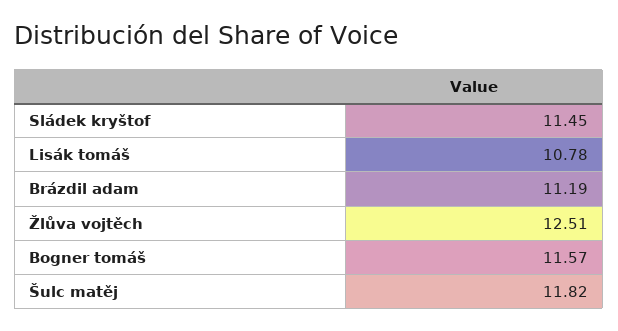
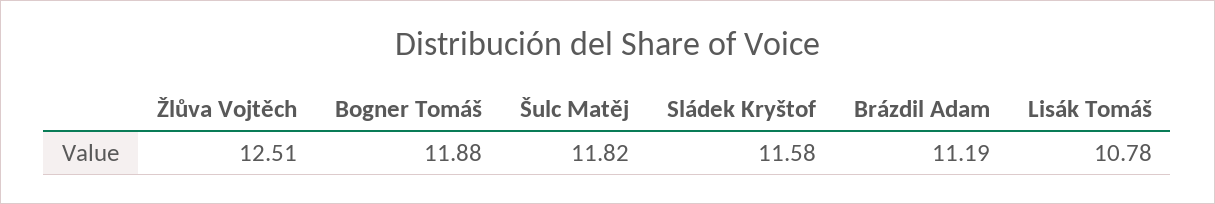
Sládek kryštof: 11.45 -> 11.58
Bogner tomáš: 11.57 -> 11.88

